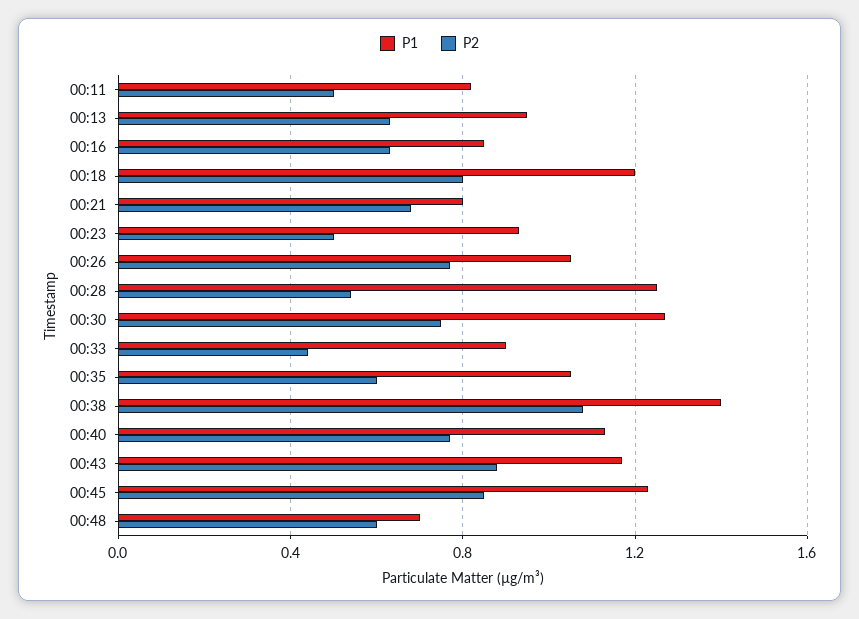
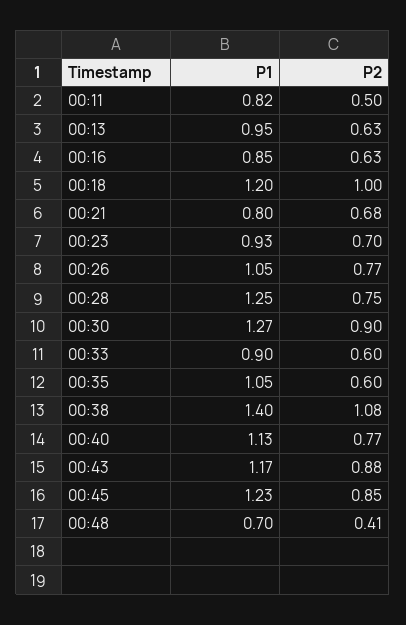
P2, 00:18: 0.8 -> 1
P2, 00:23: 0.5 -> 0.7
P2, 00:28: 0.55 -> 0.75
P2, 00:30: 0.75 -> 0.9
P2, 00:33: 0.45 -> 0.6
P2, 00:48: 0.6 -> 0.41

